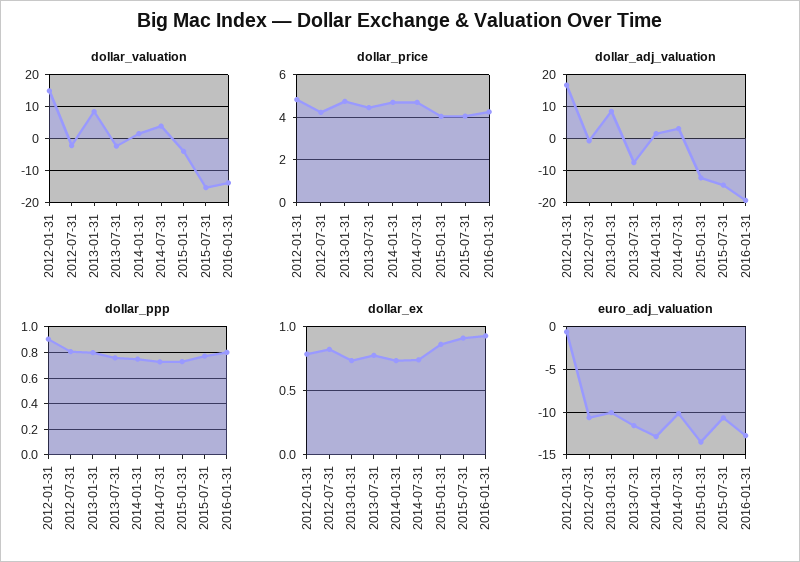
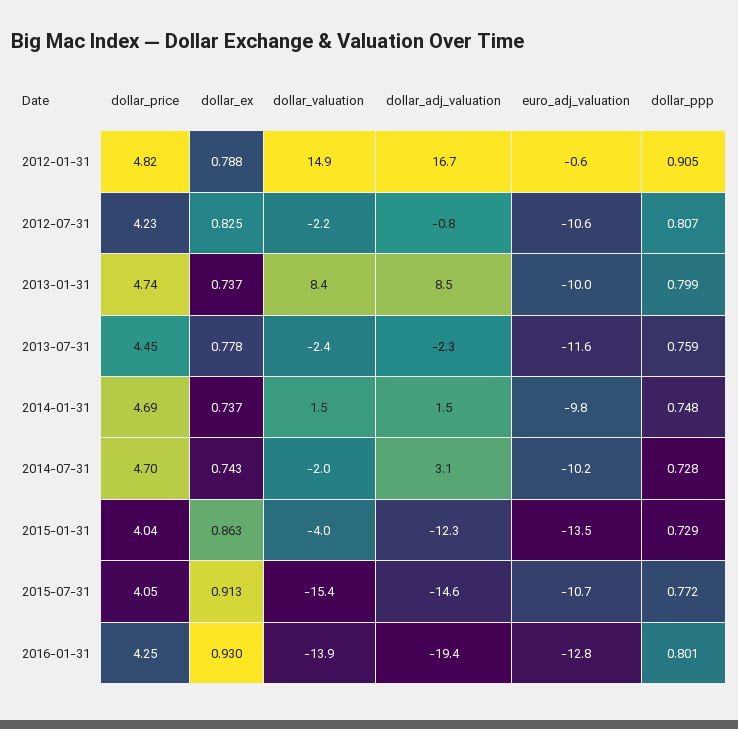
dollar_valuation, 2014-07-31: 4 -> -2
dollar_adj_valuation, 2013-07-31: -8 -> -2.3
euro_adj_valuation, 2014-01-31: -13 -> -9.8

